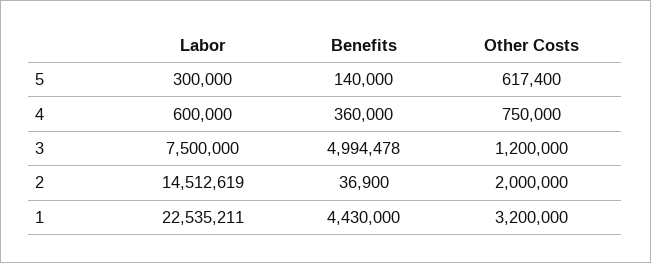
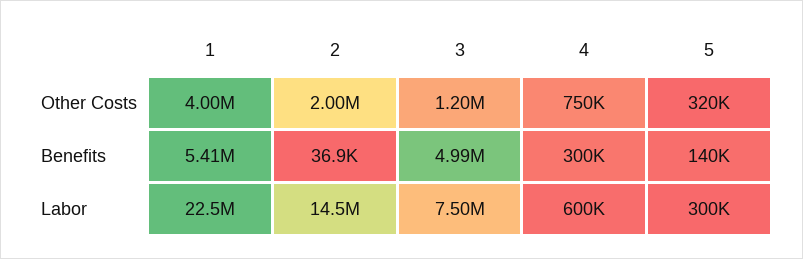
Other Costs, 5: 617400 -> 320000
Benefits, 4: 360000 -> 300000
Benefits, 1: 4430000 -> 5410000
Other Costs, 1: 3200000 -> 4000000

